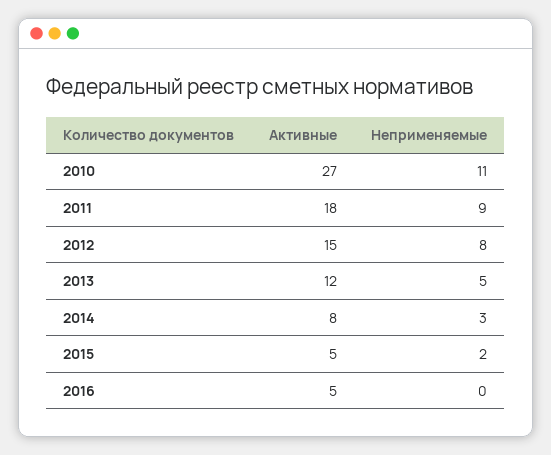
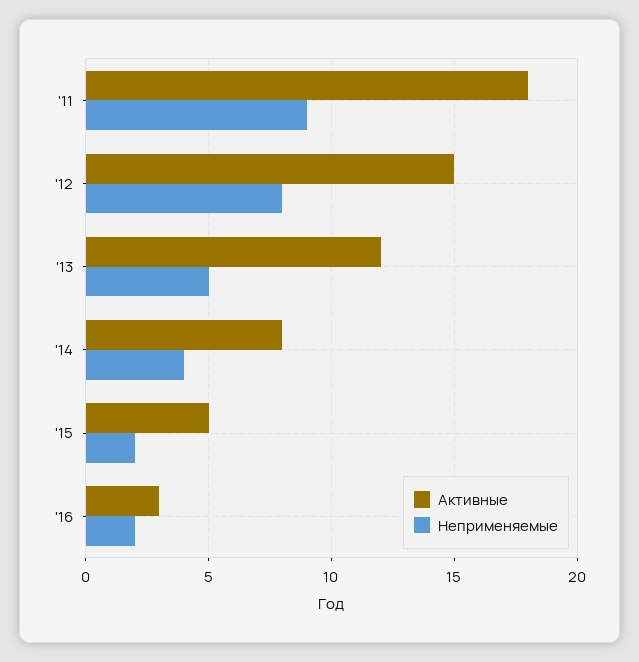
Активные, 2010: 27 -> none
Неприменяемые, 2010: 11 -> none
Неприменяемые, 2014: 3 -> 4
Активные, 2016: 5 -> 3
Неприменяемые, 2016: 0 -> 2

